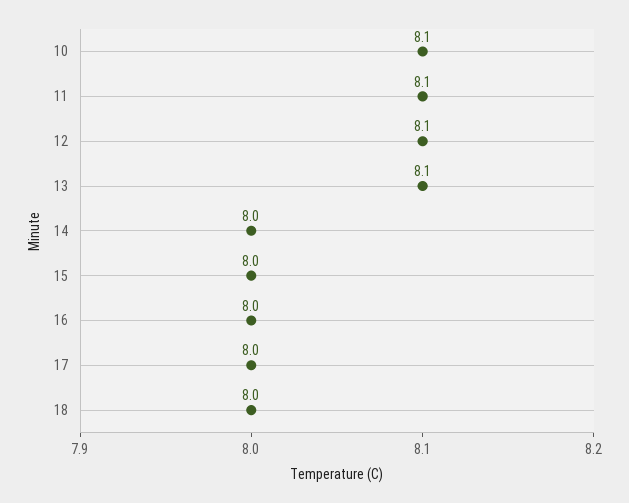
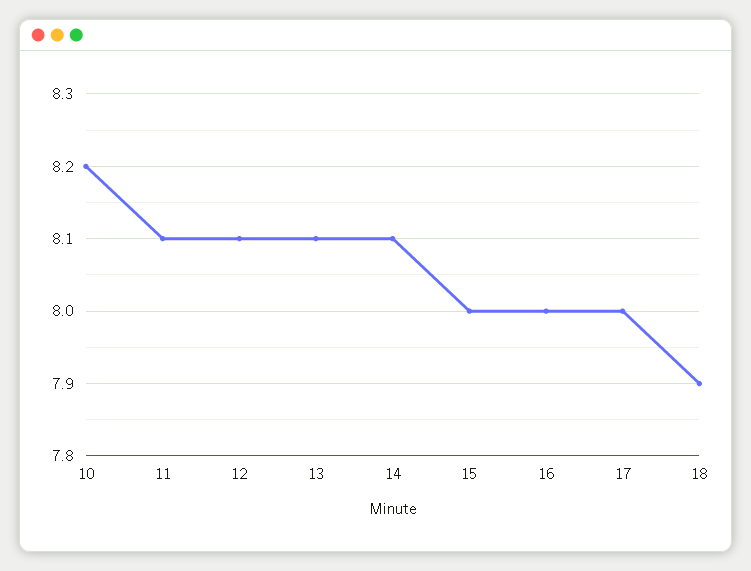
10: 8.1 -> 8.2
14: 8 -> 8.1
18: 8 -> 7.9

